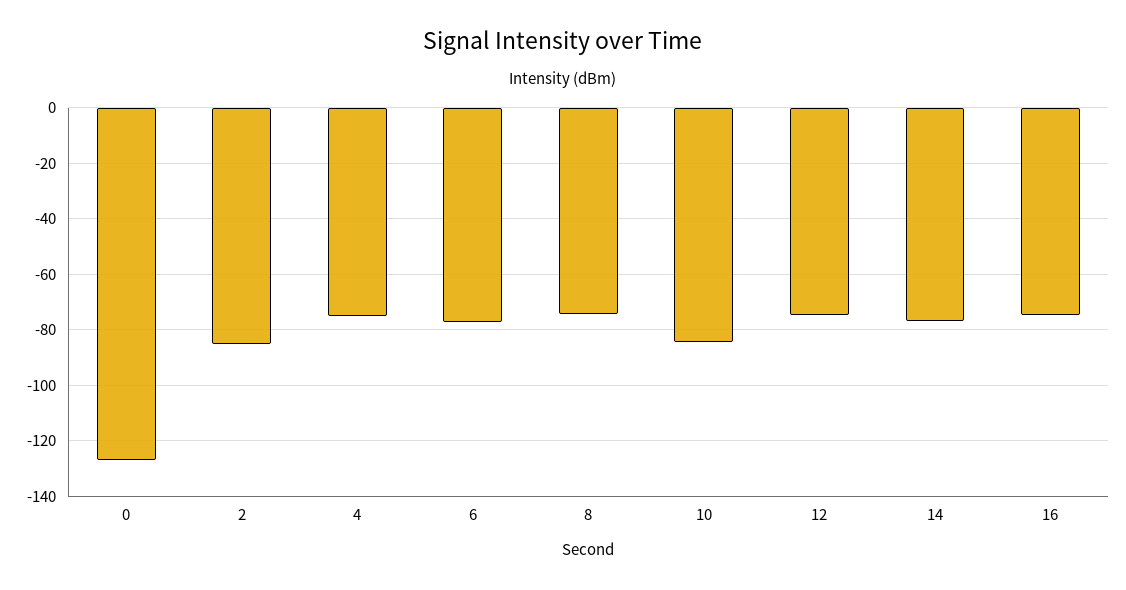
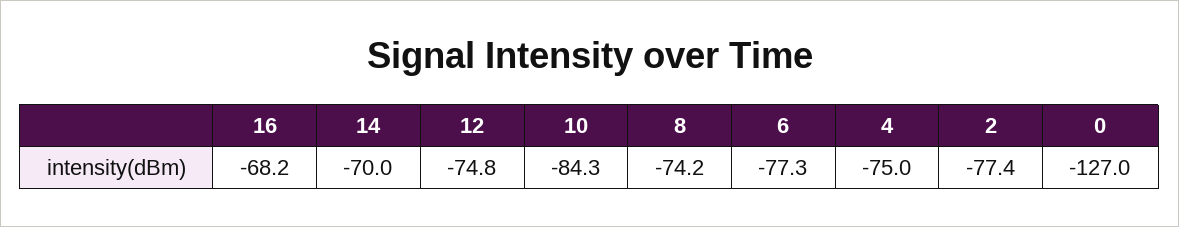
2: -85 -> -77.4
14: -77.5 -> -70
16: -75 -> -68.2

